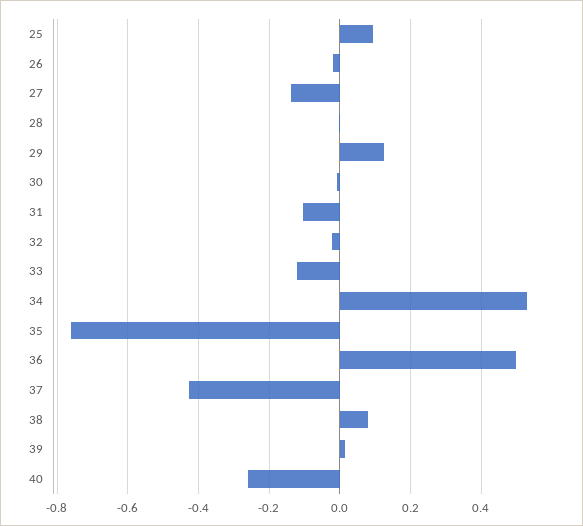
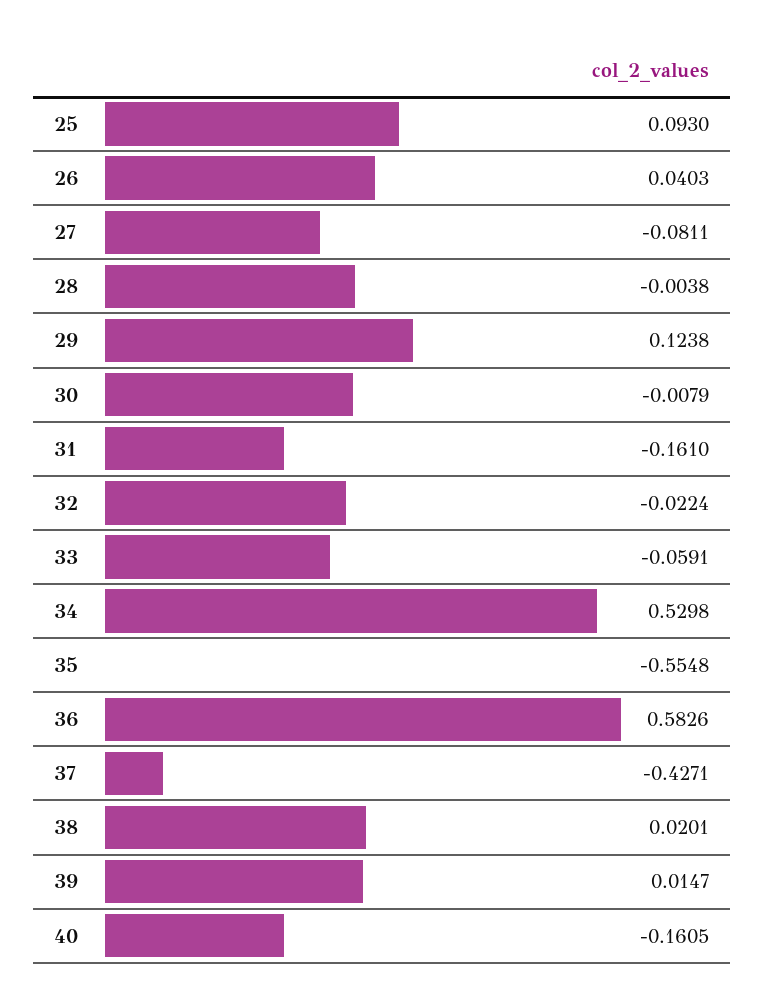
26: -0.02 -> 0.0403
27: -0.14 -> -0.0811
31: -0.1 -> -0.161
33: -0.12 -> -0.0591
35: -0.76 -> -0.5548
36: 0.5 -> 0.5826
38: 0.08 -> 0.0201
40: -0.26 -> -0.1605

